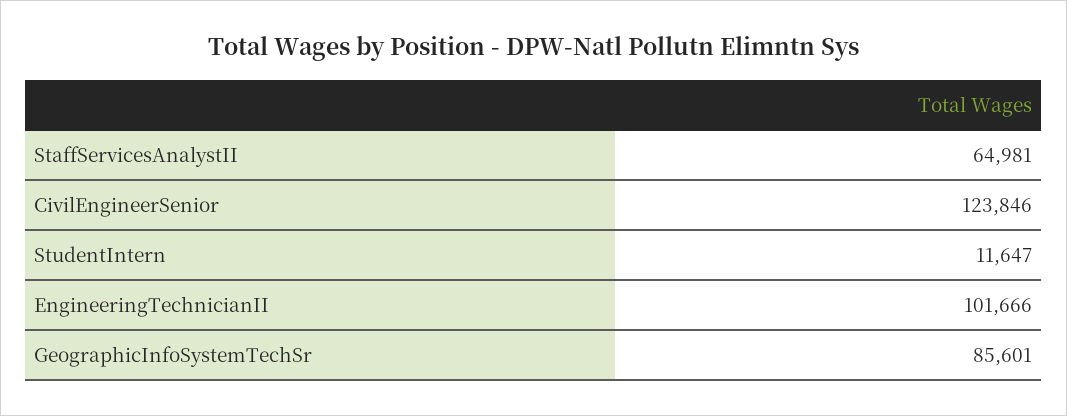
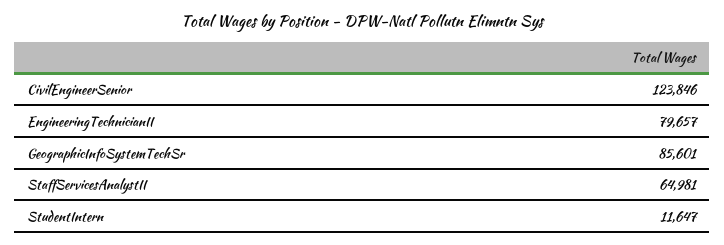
EngineeringTechnicianII: 101666 -> 79657

